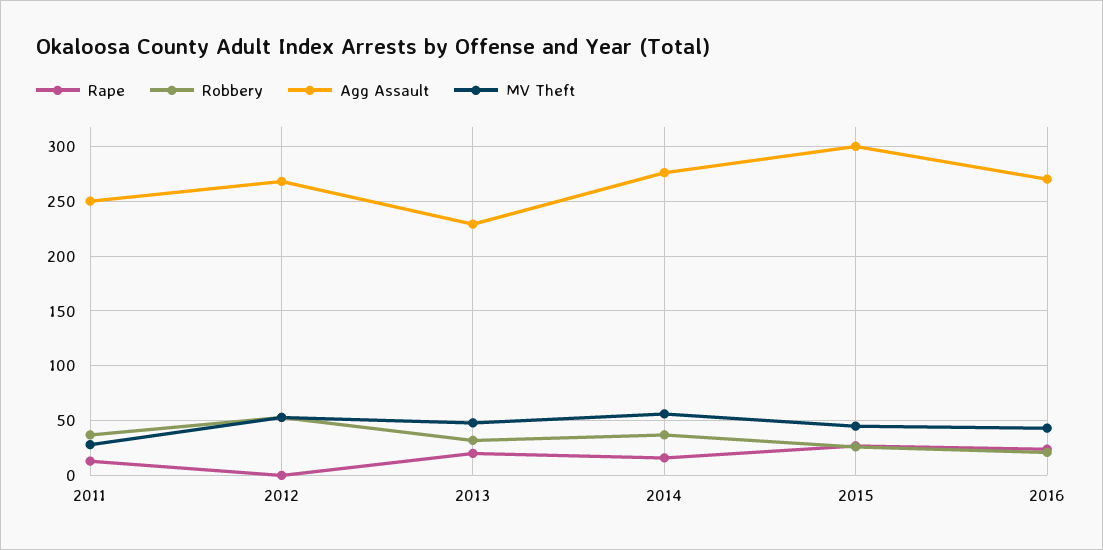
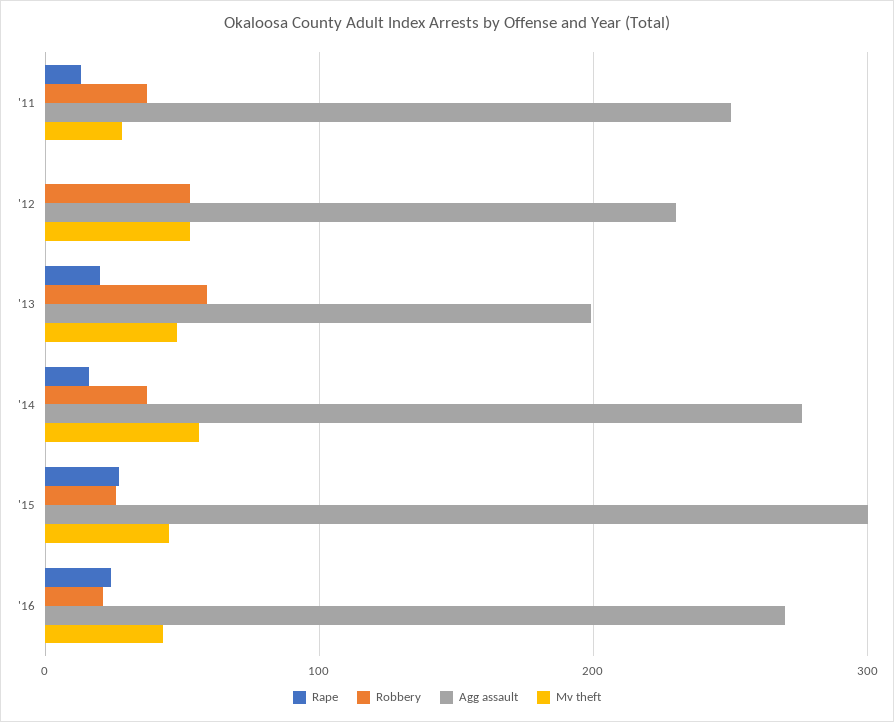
Agg Assault, 2012: 270 -> 230
Robbery, 2013: 30 -> 60
Agg Assault, 2013: 230 -> 200

